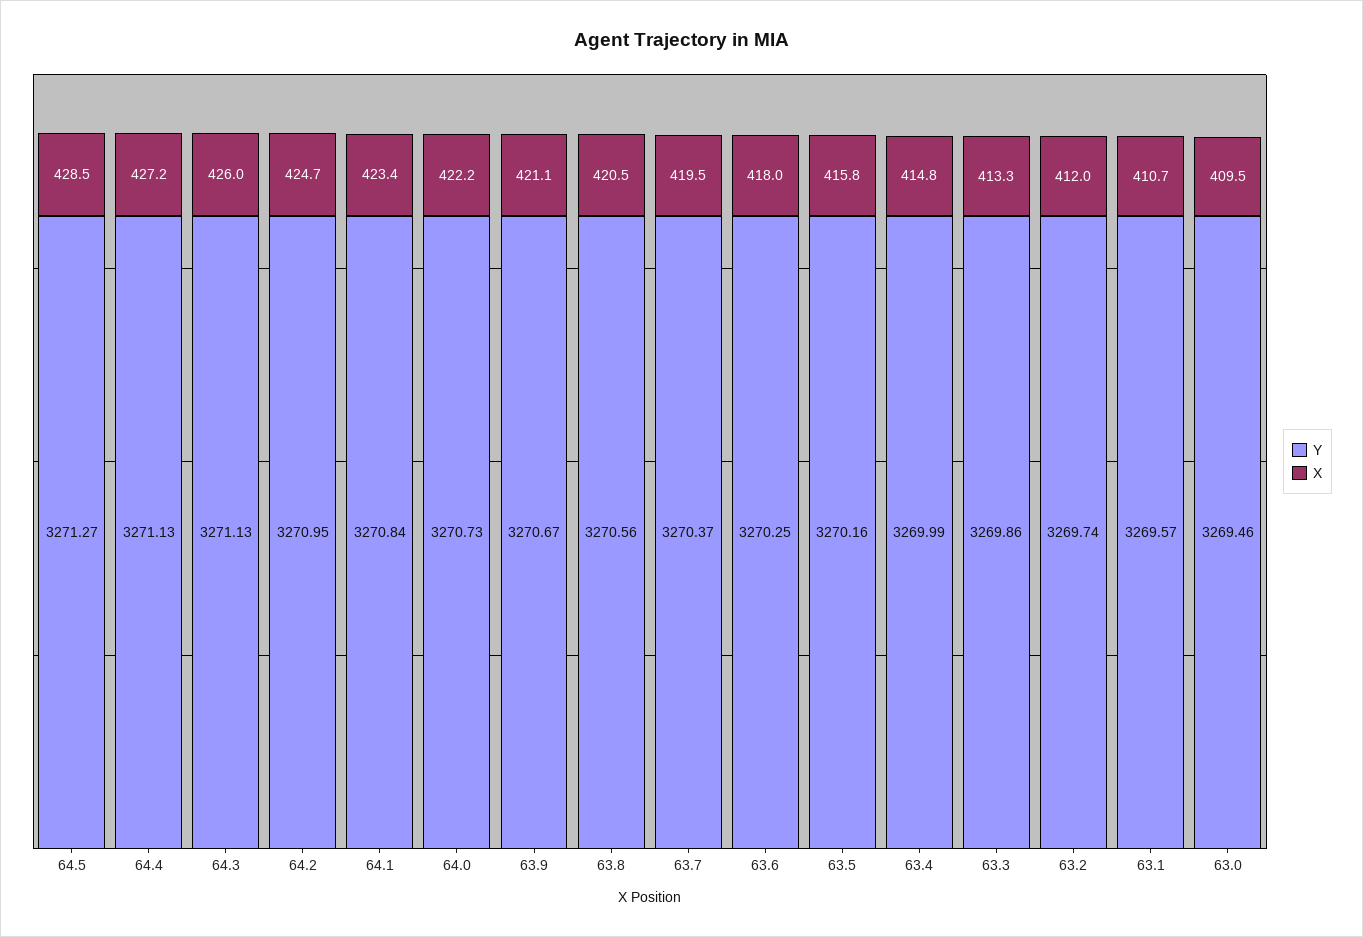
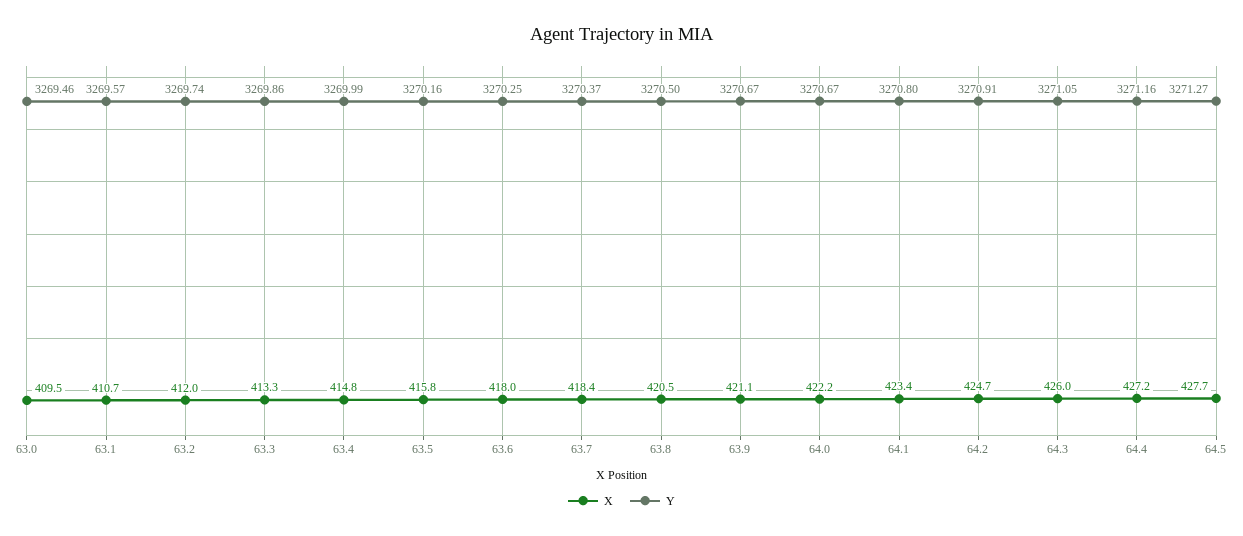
X, 64.5: 428.5 -> 427.7
Y, 64.4: 3271.13 -> 3271.16
Y, 64.3: 3271.13 -> 3271.05
Y, 64.2: 3270.95 -> 3270.91
Y, 64.1: 3270.84 -> 3270.8
Y, 64.0: 3270.73 -> 3270.67
Y, 63.8: 3270.56 -> 3270.5
X, 63.7: 419.5 -> 418.4

